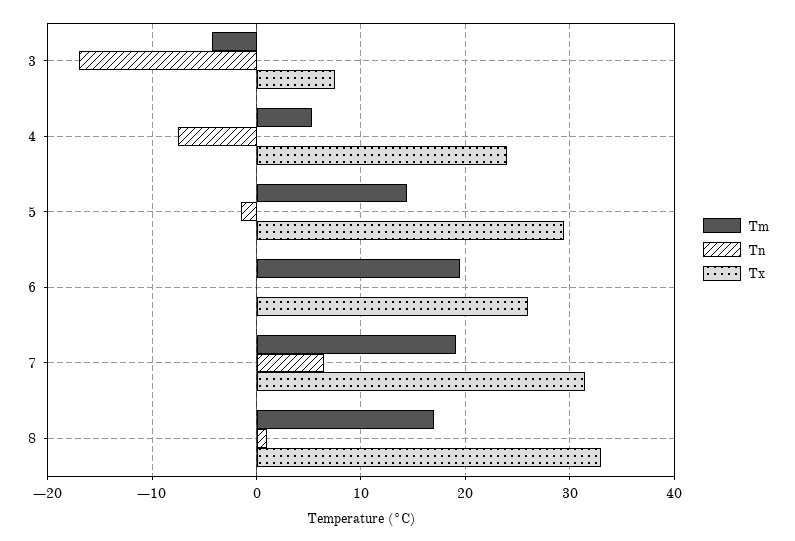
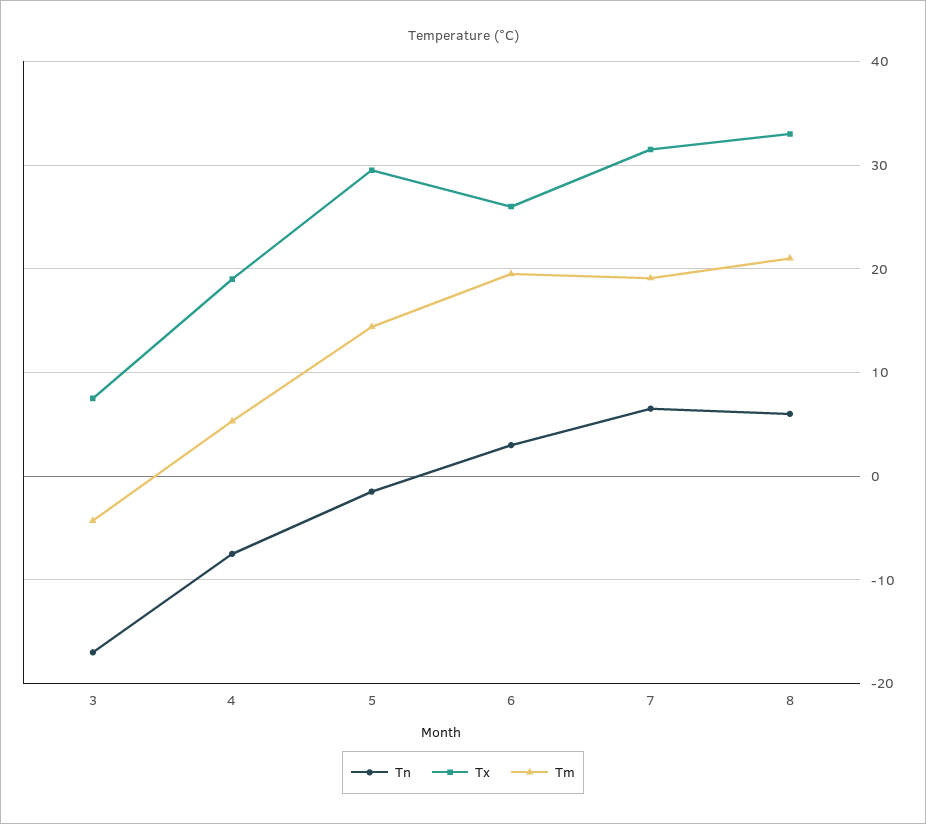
Tx, 4: 24 -> 19
Tn, 6: 0 -> 3
Tm, 8: 17 -> 21
Tn, 8: 1 -> 6

